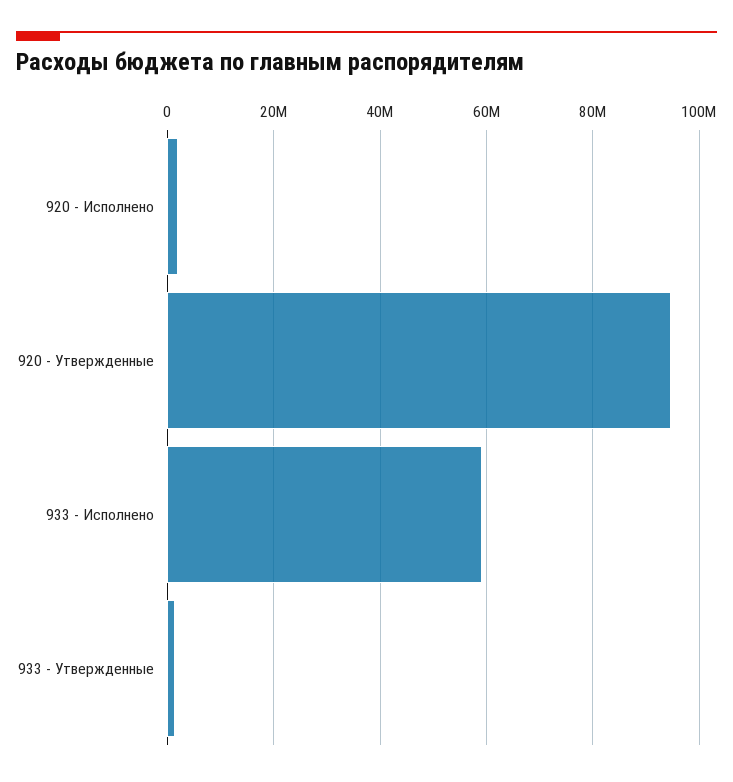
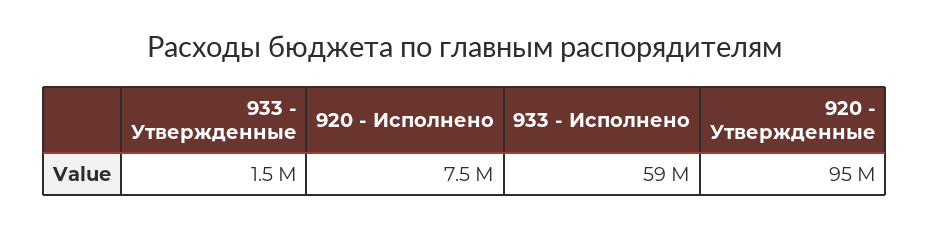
920 - Исполнено: 2000000 -> 7500000

